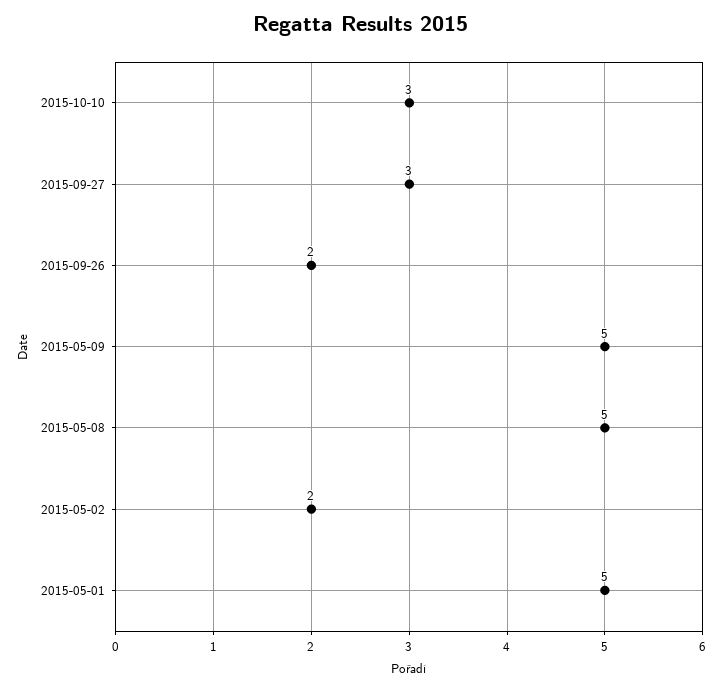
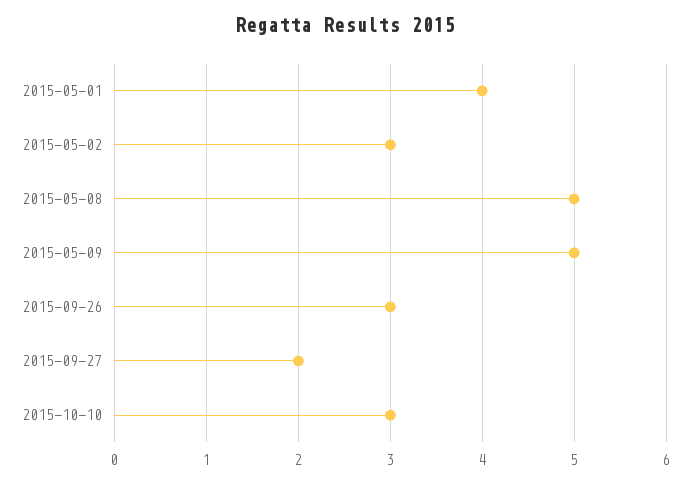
2015-09-27: 3 -> 2
2015-09-26: 2 -> 3
2015-05-02: 2 -> 3
2015-05-01: 5 -> 4

